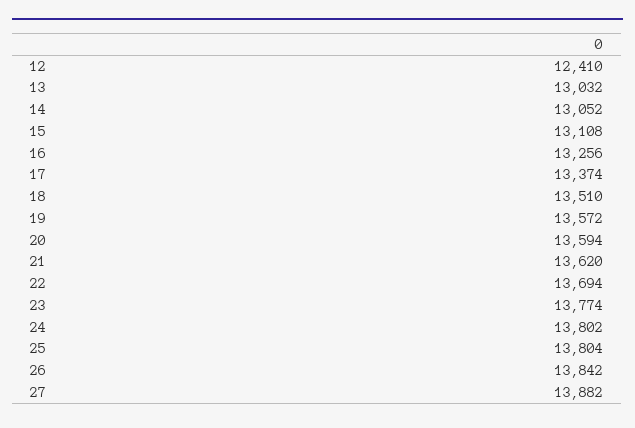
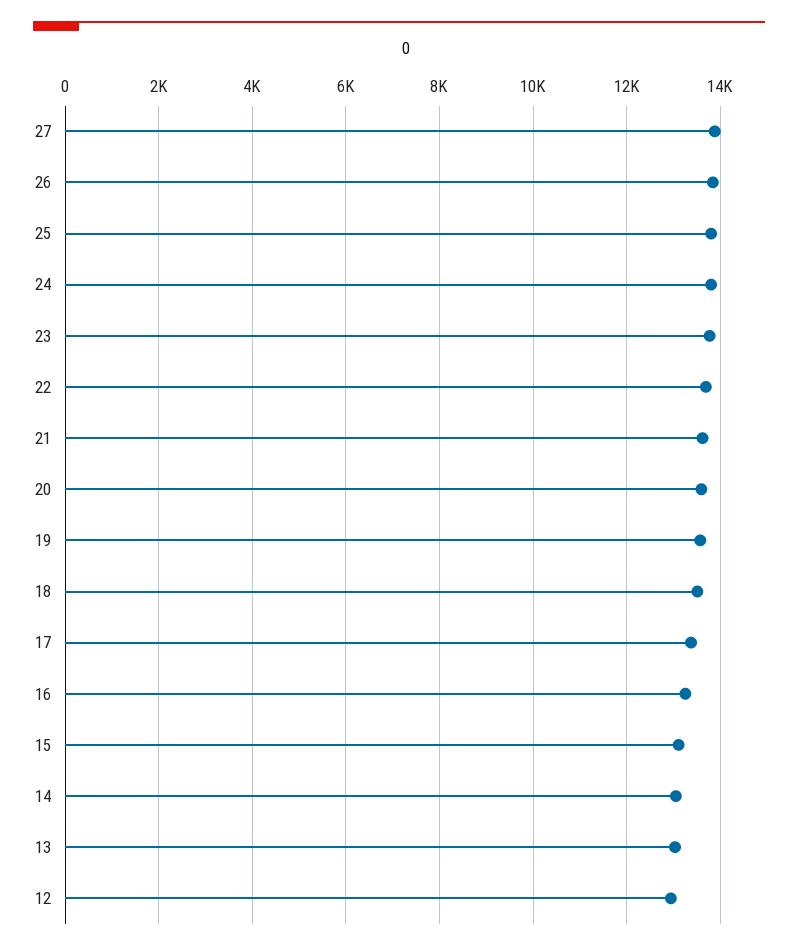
12: 12410 -> 13000

